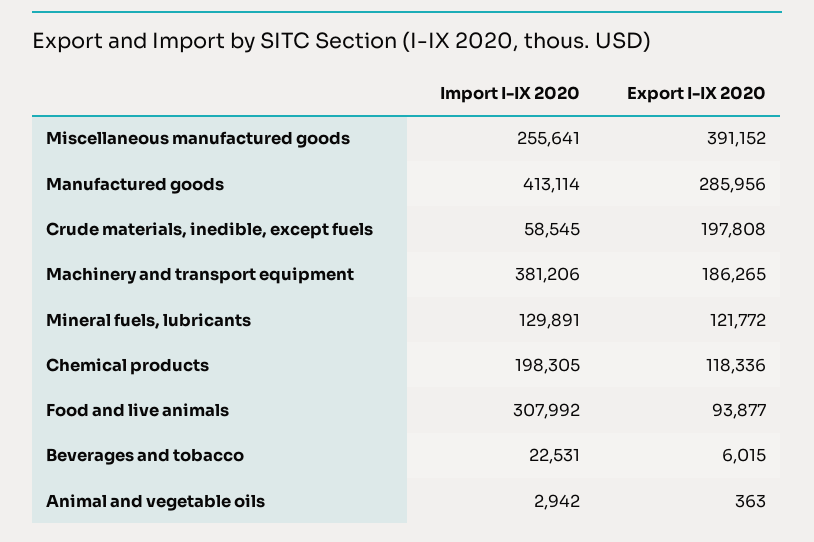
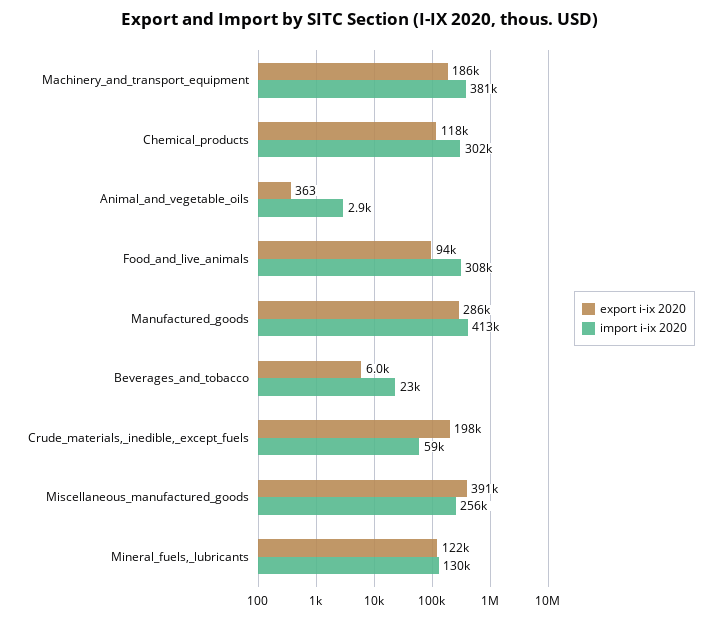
Import I-IX 2020, Chemical products: 198305 -> 302000

